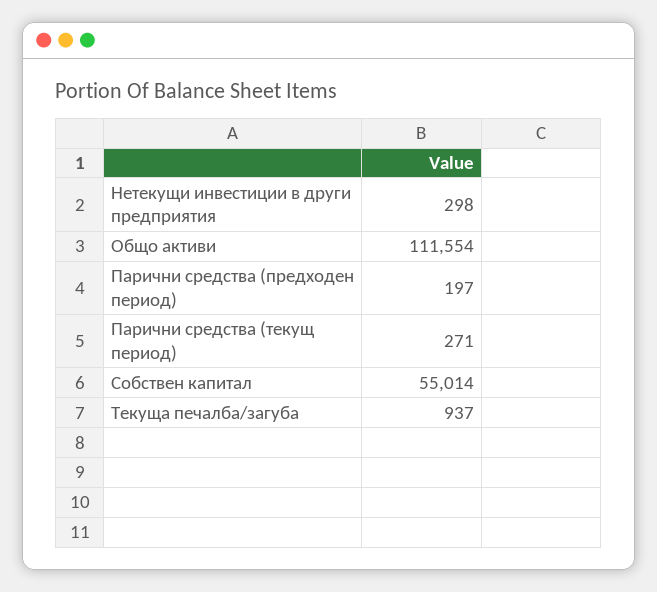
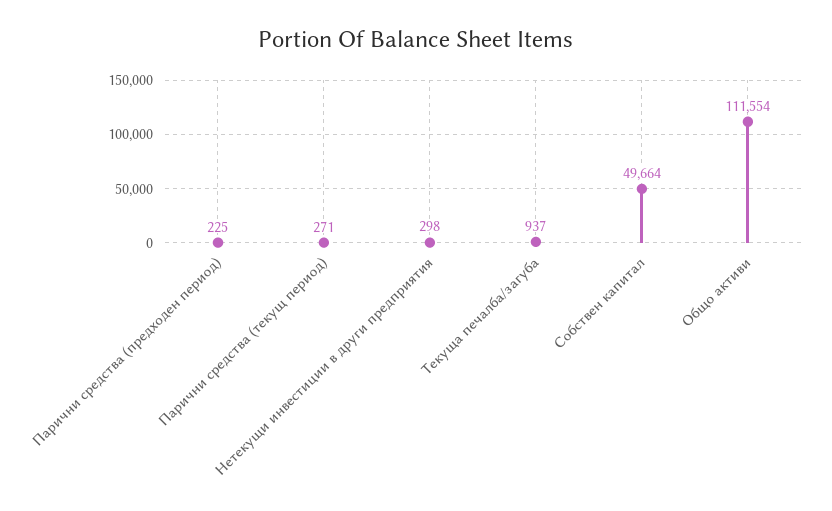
Парични средства (предходен период): 197 -> 225
Собствен капитал: 55014 -> 49664

